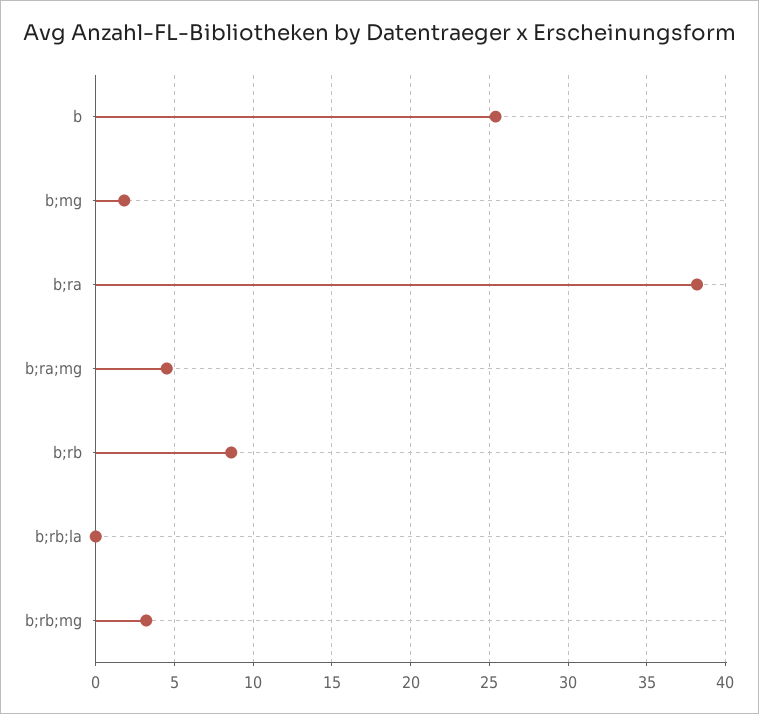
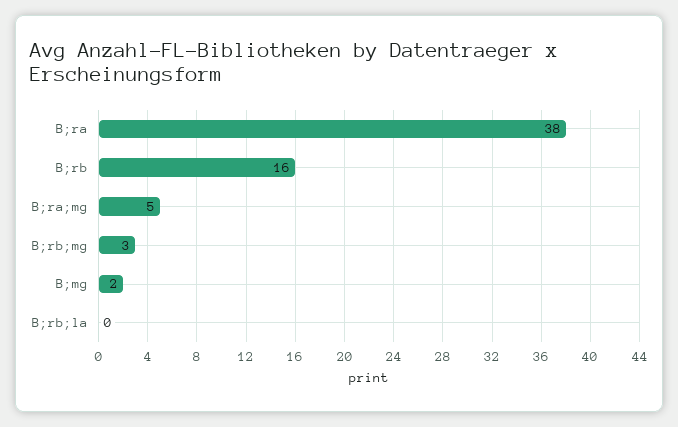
b: 25.5 -> none
b;rb: 8.5 -> 16

